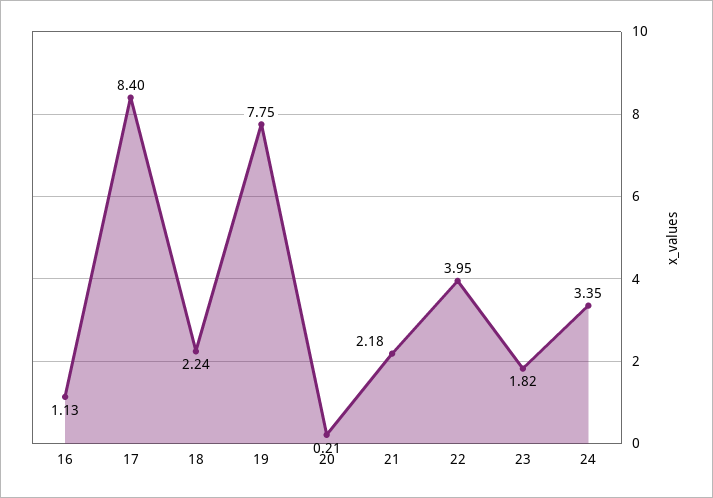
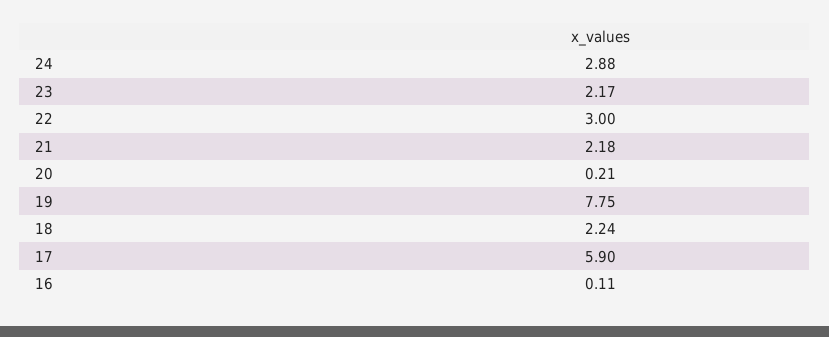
16: 1.13 -> 0.11
17: 8.4 -> 5.9
22: 3.95 -> 3
23: 1.82 -> 2.17
24: 3.35 -> 2.88

